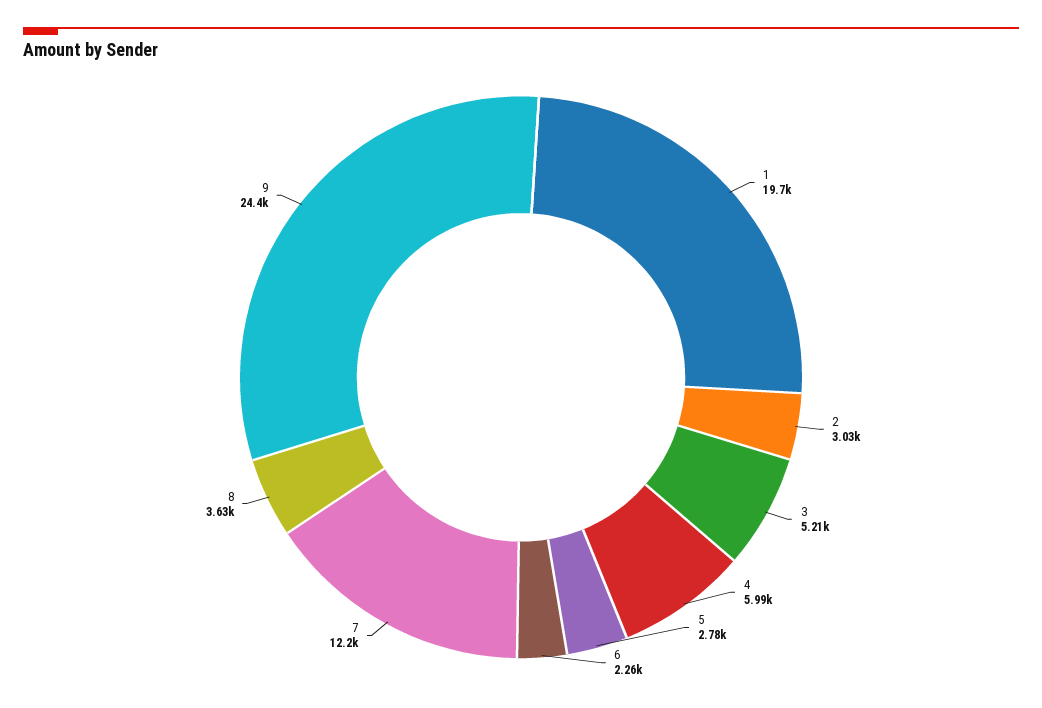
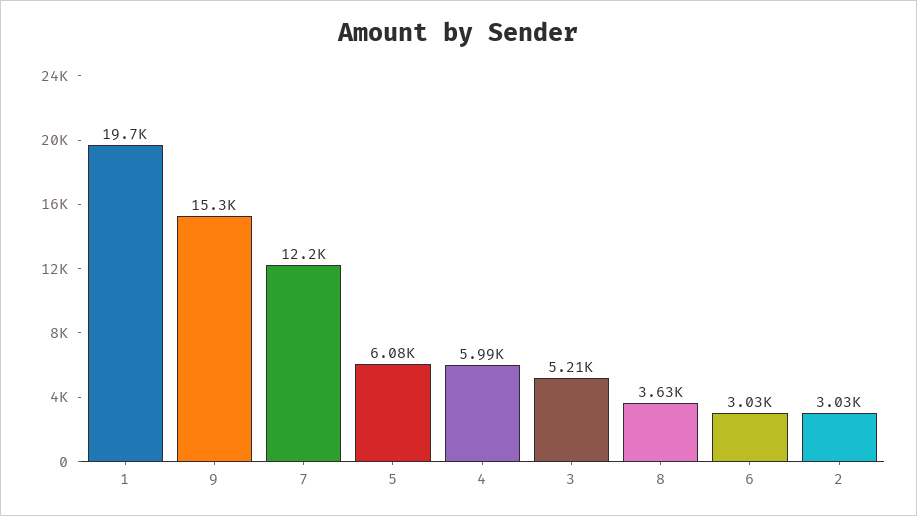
5: 2780 -> 6080
6: 2260 -> 3030
9: 24400 -> 15300

